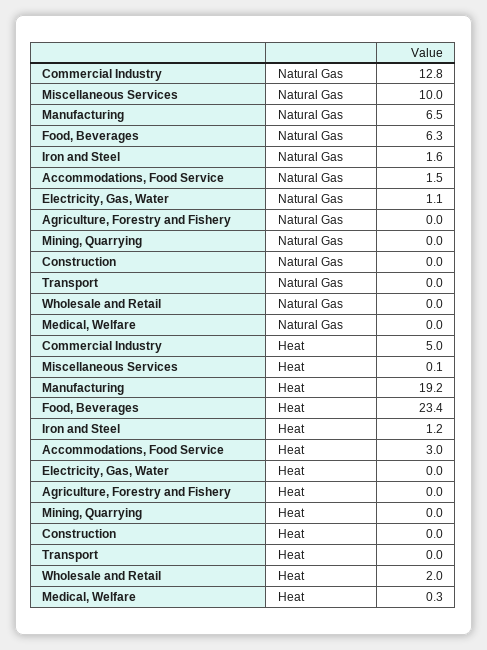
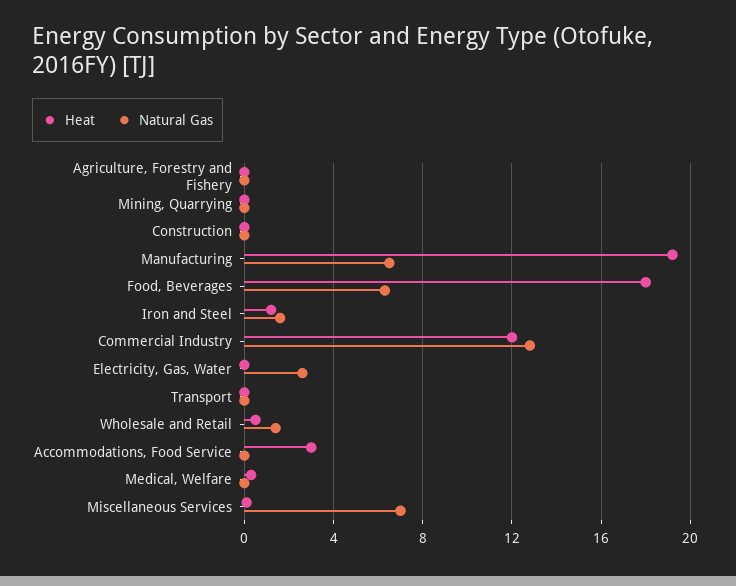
Natural Gas, Miscellaneous Services: 10 -> 7
Natural Gas, Accommodations, Food Service: 1.5 -> 0
Natural Gas, Electricity, Gas, Water: 1.1 -> 2.5
Natural Gas, Wholesale and Retail: 0 -> 1.5
Heat, Commercial Industry: 5 -> 12
Heat, Food, Beverages: 23.4 -> 18
Heat, Wholesale and Retail: 2 -> 0.5

